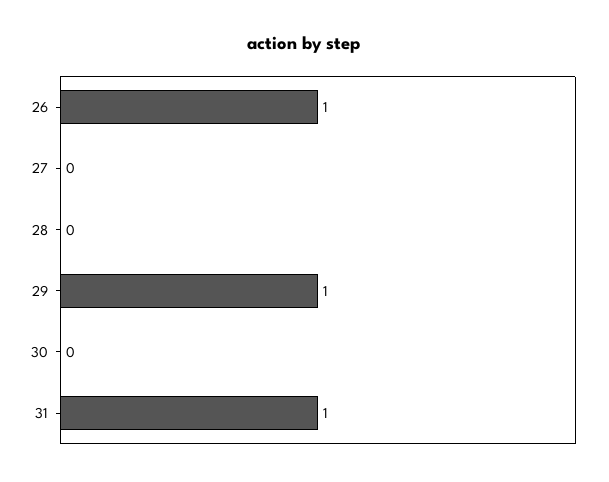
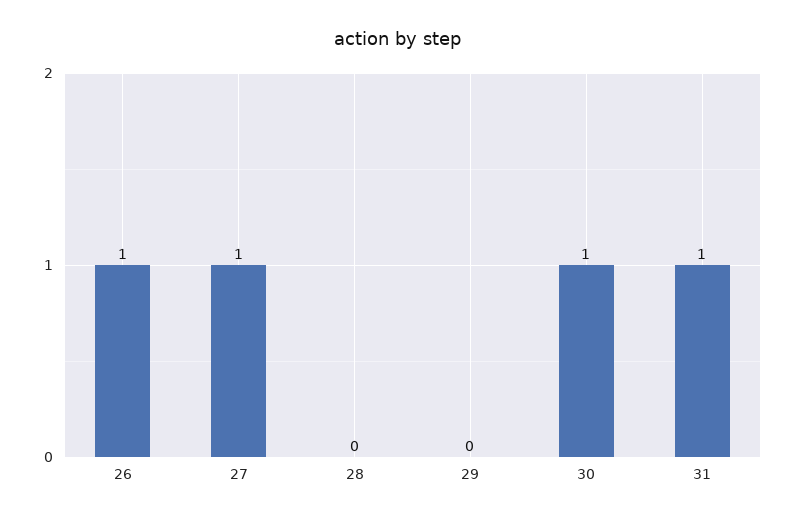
27: 0 -> 1
29: 1 -> 0
30: 0 -> 1

